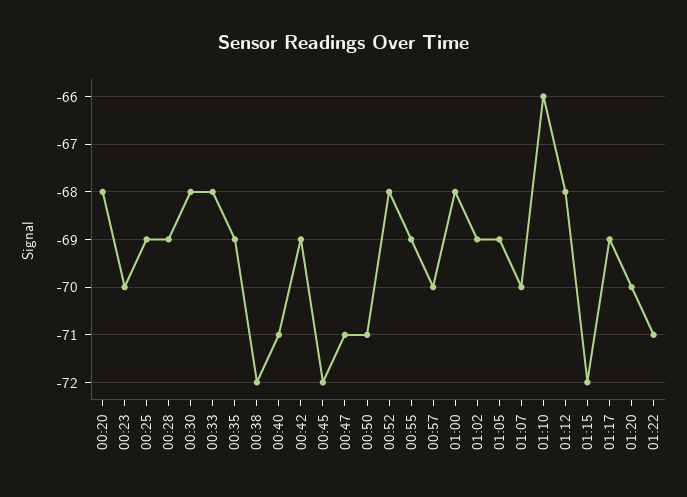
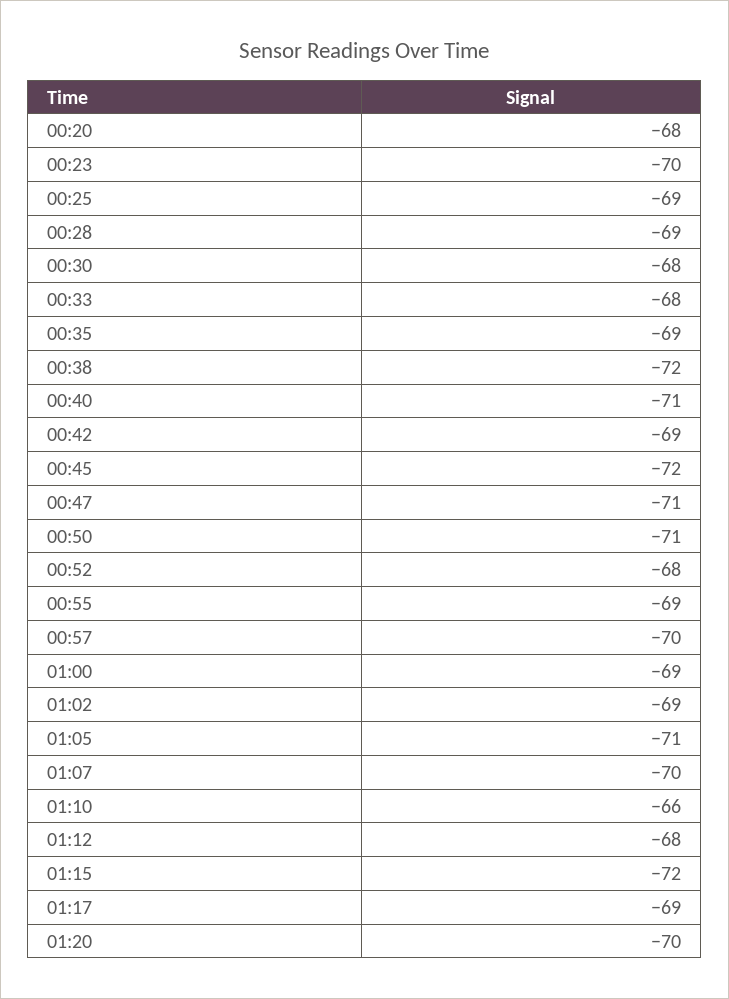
01:00: -68 -> -69
01:05: -69 -> -71
01:22: -71 -> none

